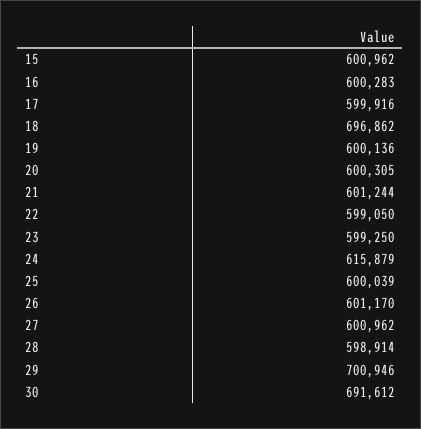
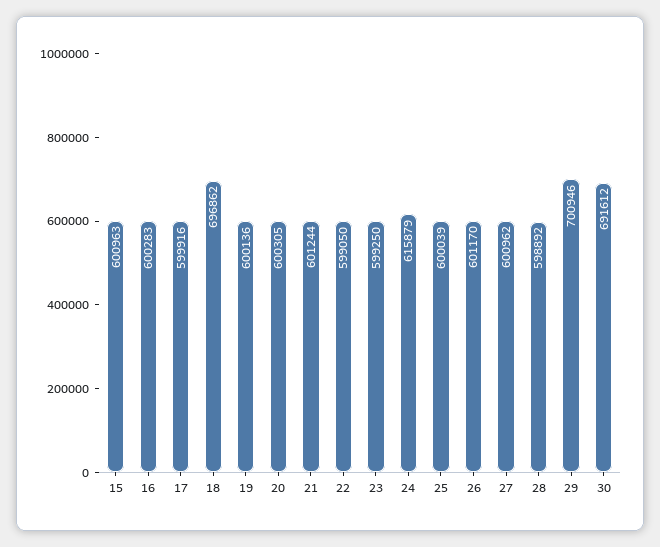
15: 600962 -> 600963
28: 598914 -> 598892

